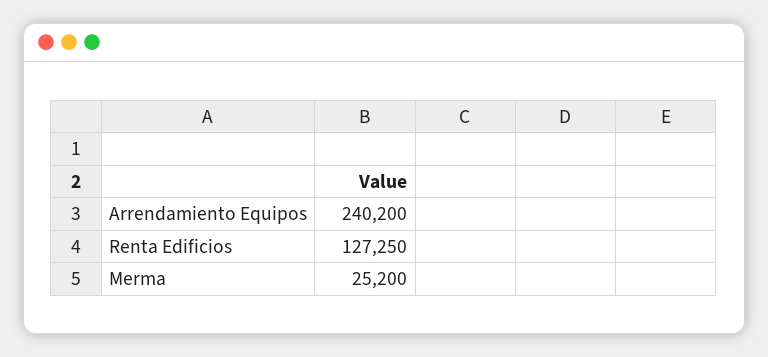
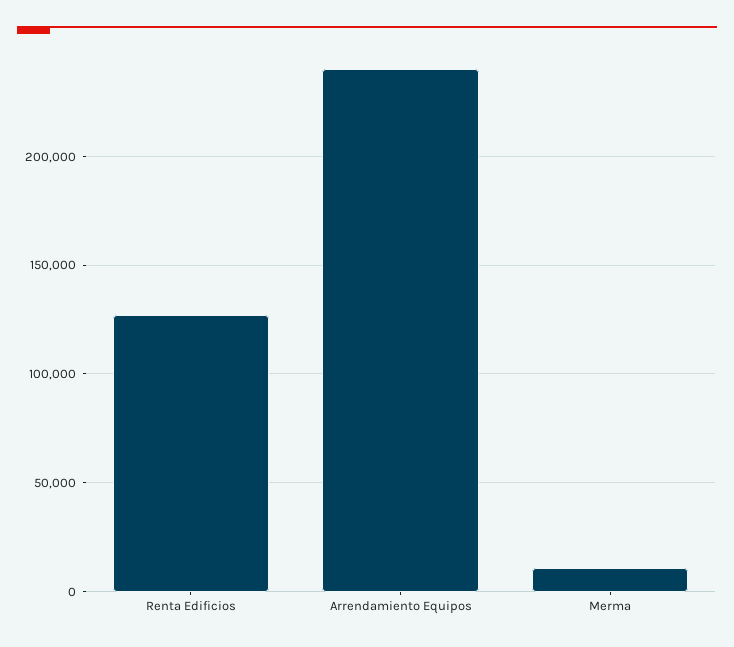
Merma: 25200 -> 10000

